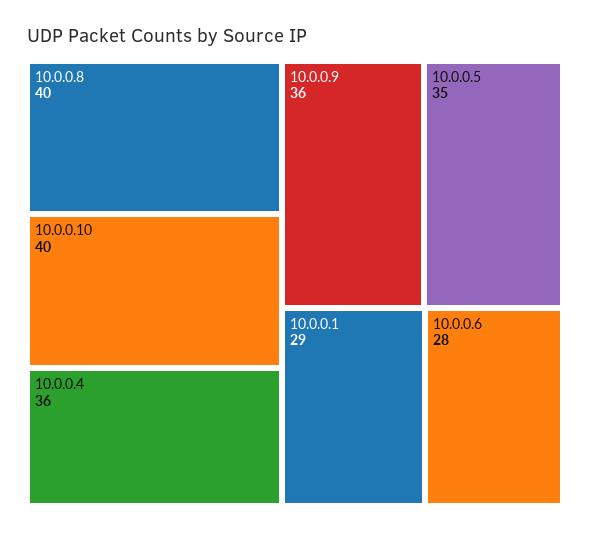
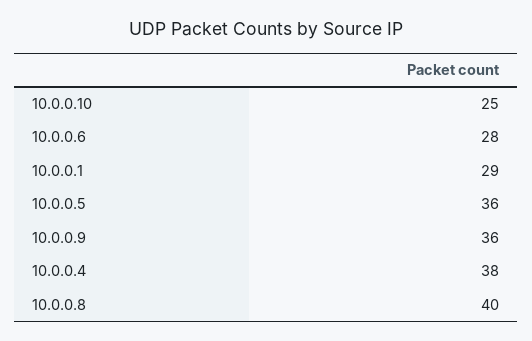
10.0.0.10: 40 -> 25
10.0.0.4: 36 -> 38
10.0.0.5: 35 -> 36

